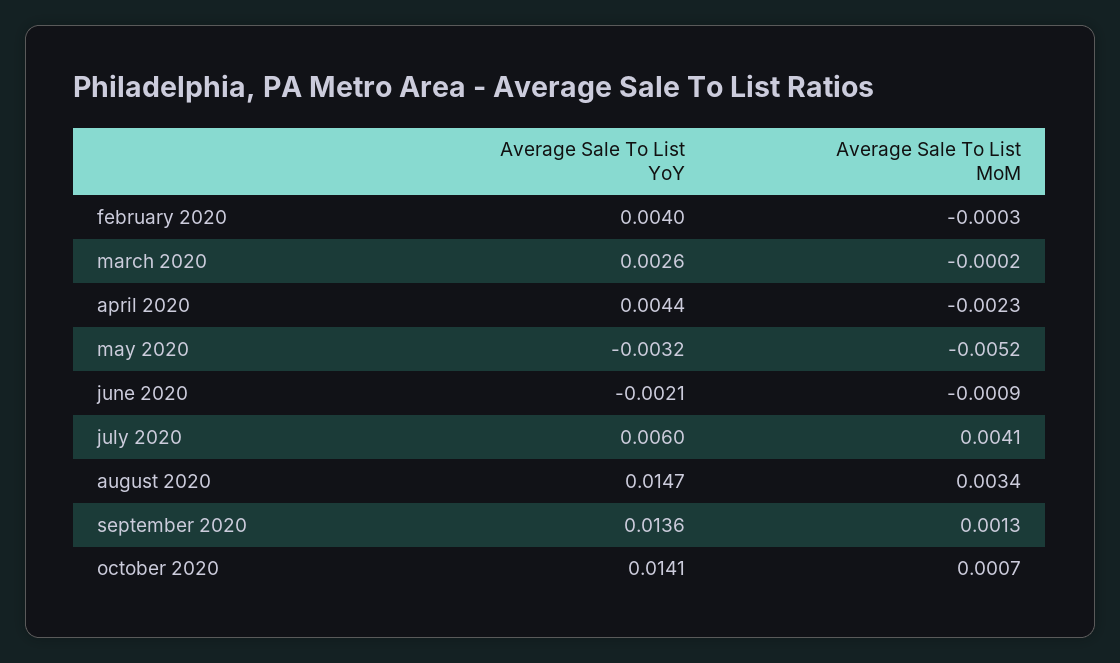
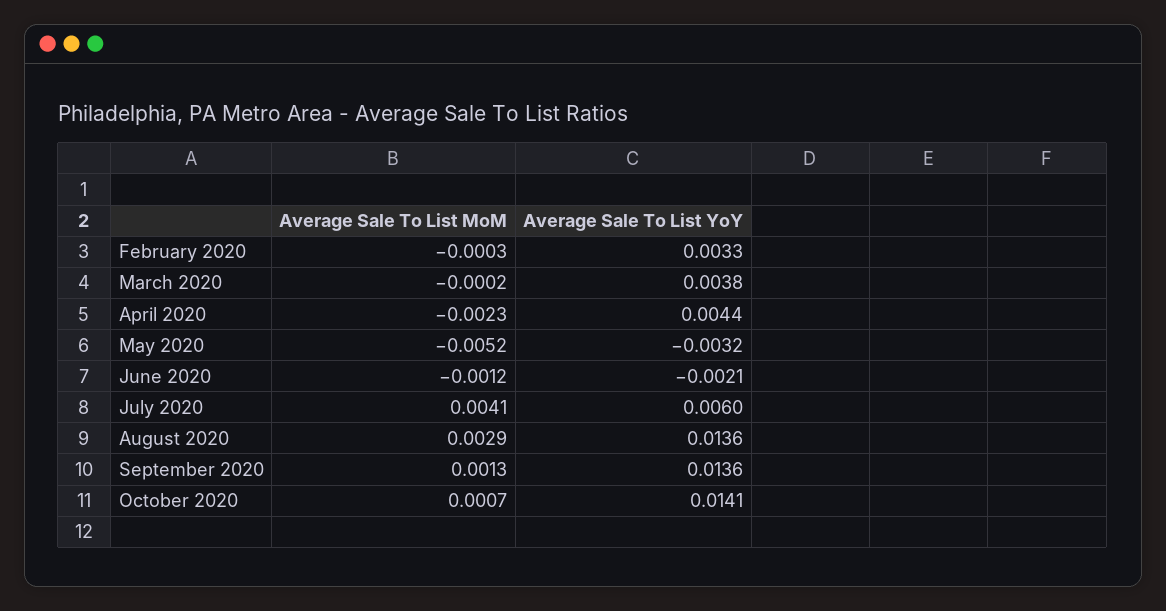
Average Sale To List YoY, february 2020: 0.004 -> 0.0033
Average Sale To List YoY, march 2020: 0.0026 -> 0.0038
Average Sale To List MoM, june 2020: -0.0009 -> -0.0012
Average Sale To List YoY, august 2020: 0.0147 -> 0.0136
Average Sale To List MoM, august 2020: 0.0034 -> 0.0029

